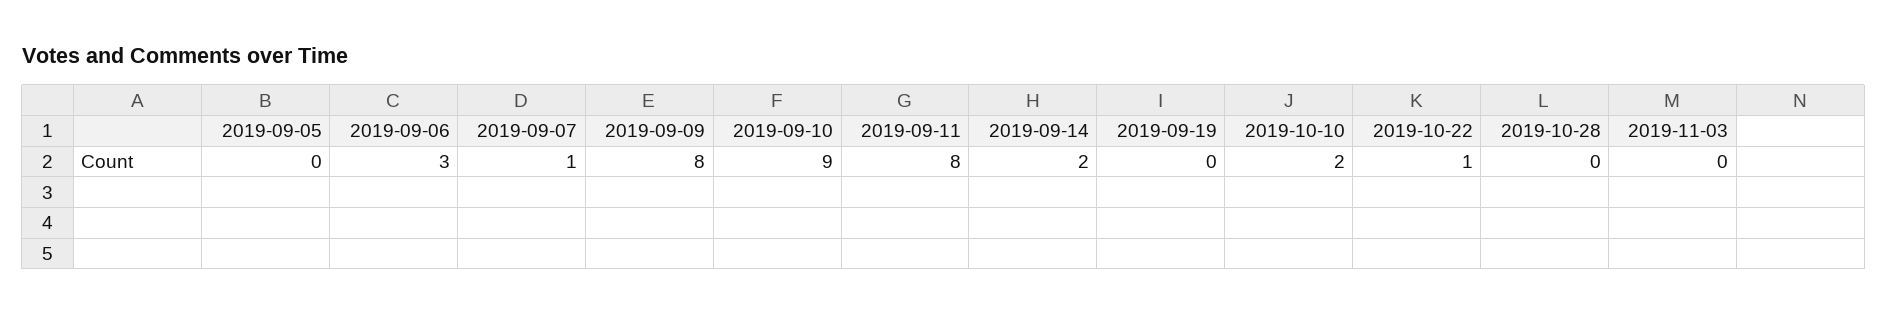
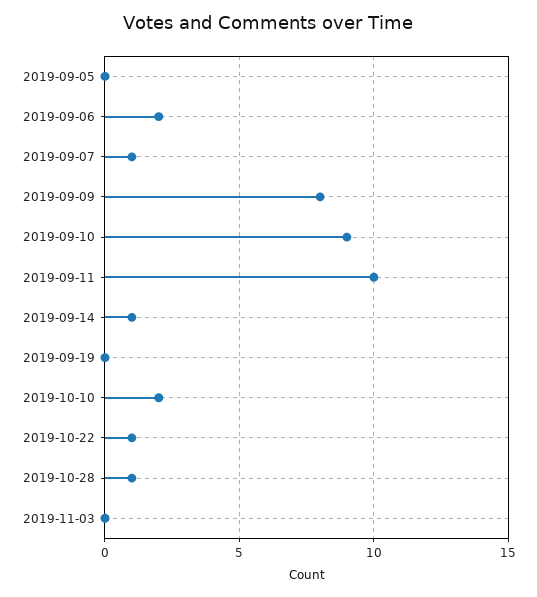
2019-09-06: 3 -> 2
2019-09-11: 8 -> 10
2019-09-14: 2 -> 1
2019-10-28: 0 -> 1

